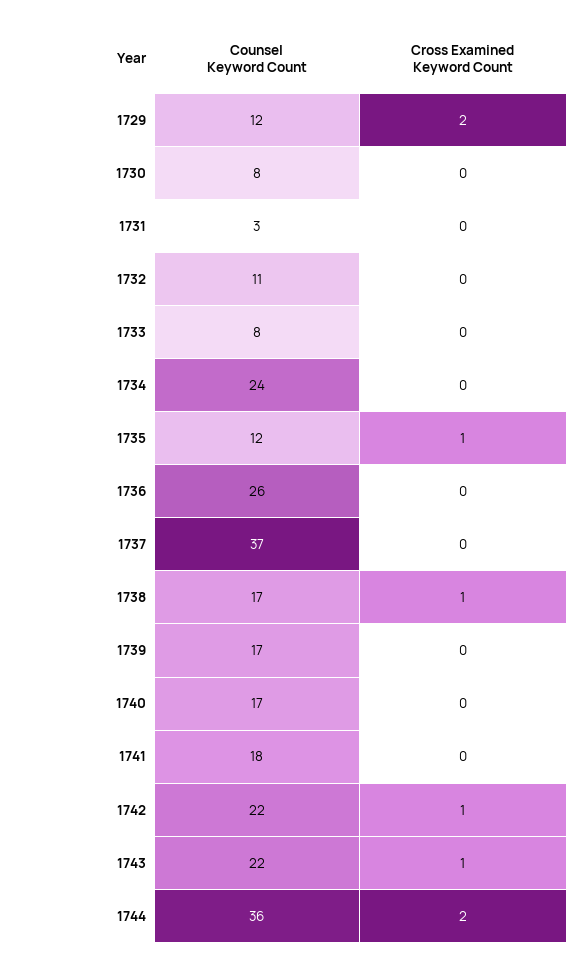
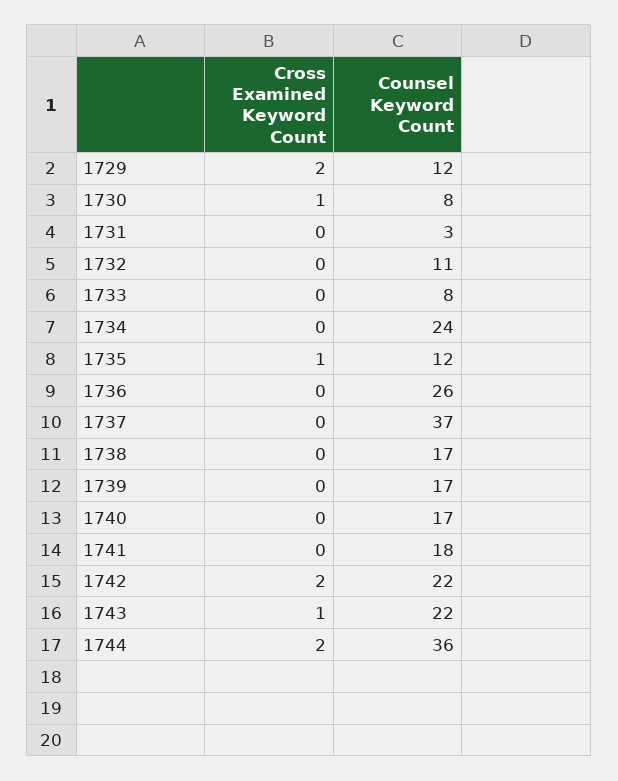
Cross Examined Keyword Count, 1730: 0 -> 1
Cross Examined Keyword Count, 1738: 1 -> 0
Cross Examined Keyword Count, 1742: 1 -> 2

